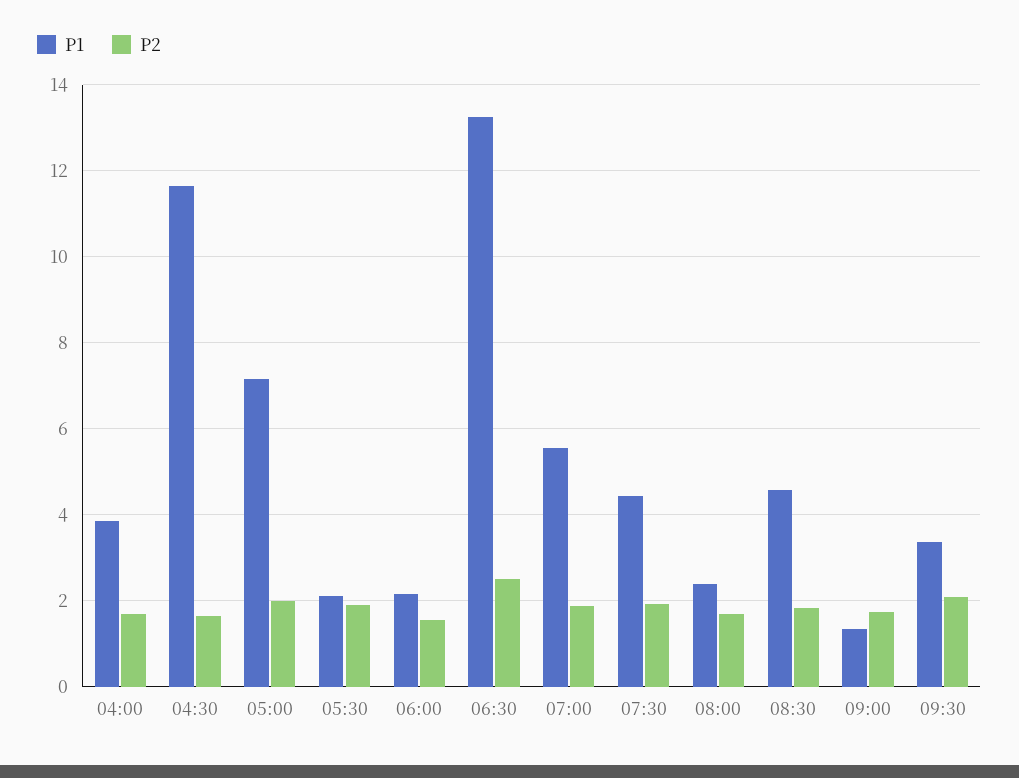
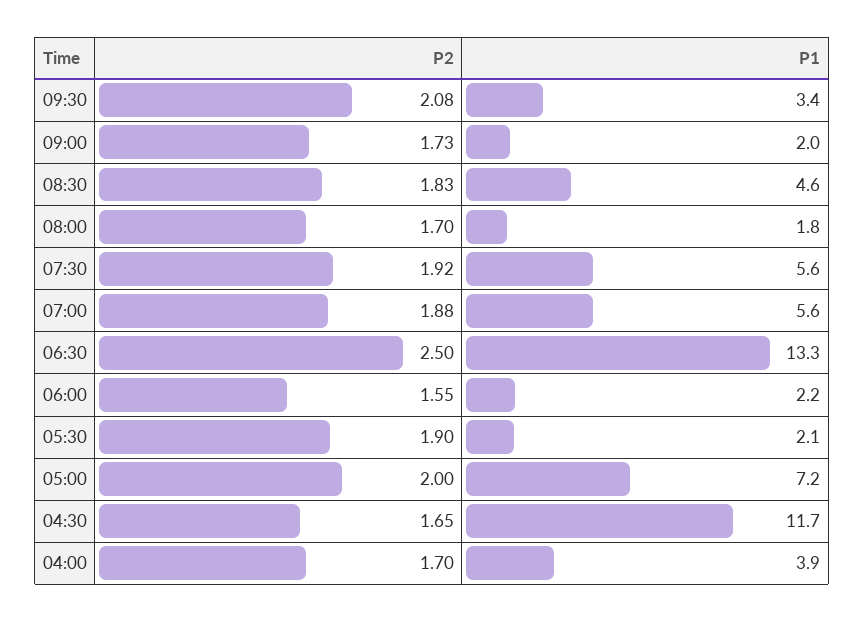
P1, 07:30: 4.4 -> 5.6
P1, 08:00: 2.4 -> 1.8
P1, 09:00: 1.4 -> 2

